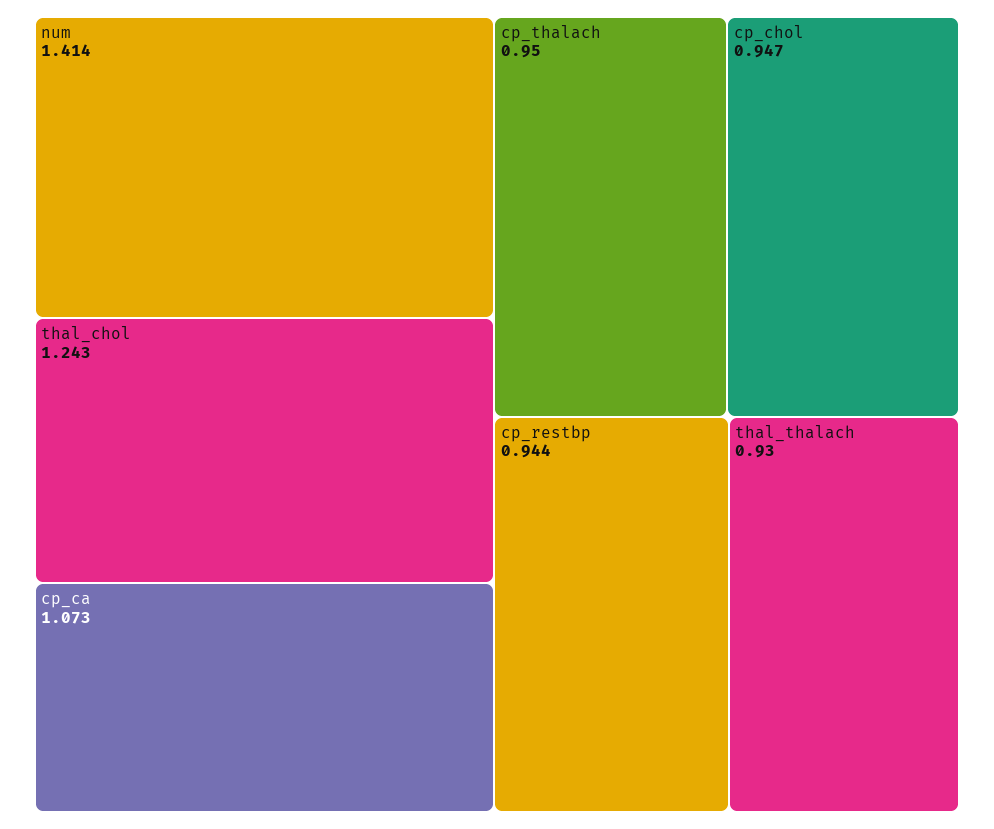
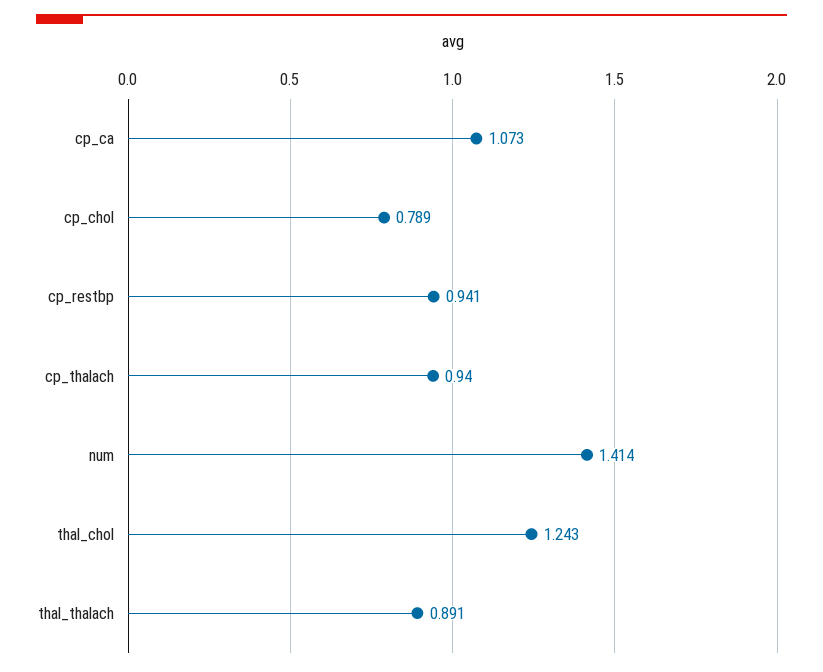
cp_thalach: 0.95 -> 0.94
cp_chol: 0.947 -> 0.789
cp_restbp: 0.944 -> 0.941
thal_thalach: 0.93 -> 0.891

